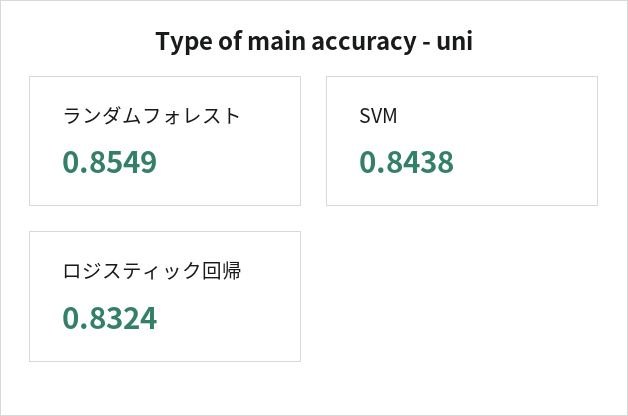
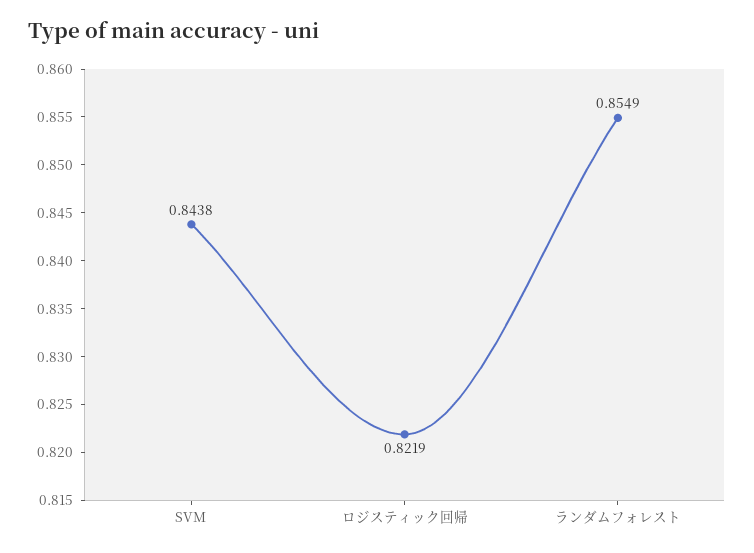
ロジスティック回帰: 0.8324 -> 0.8219

